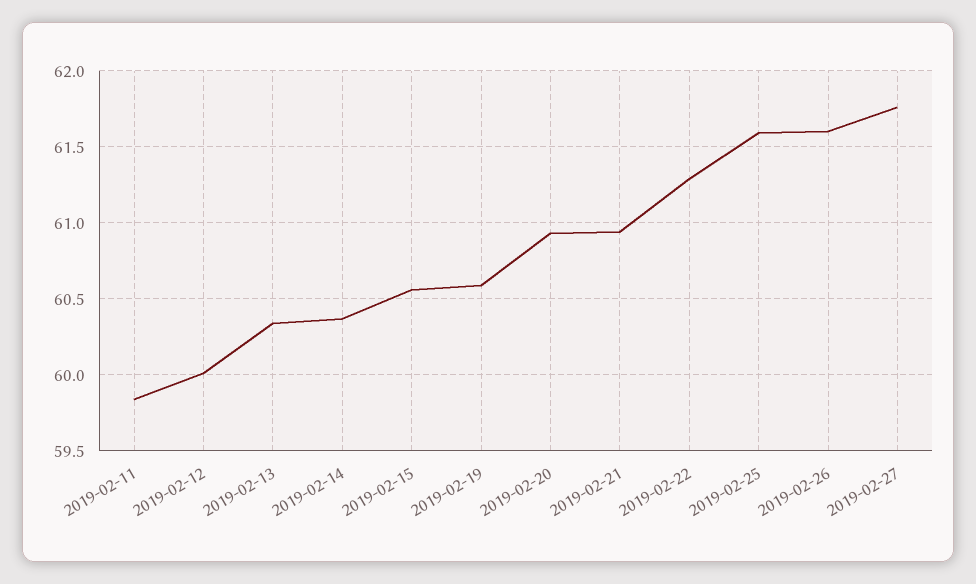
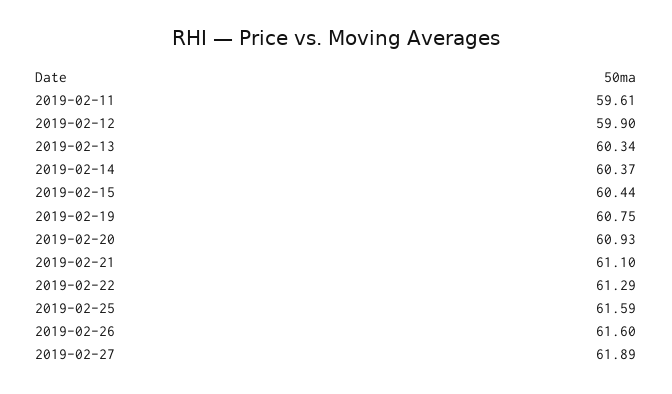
2019-02-11: 59.85 -> 59.61
2019-02-12: 60 -> 59.9
2019-02-15: 60.55 -> 60.44
2019-02-19: 60.6 -> 60.75
2019-02-21: 60.95 -> 61.1
2019-02-27: 61.75 -> 61.89

